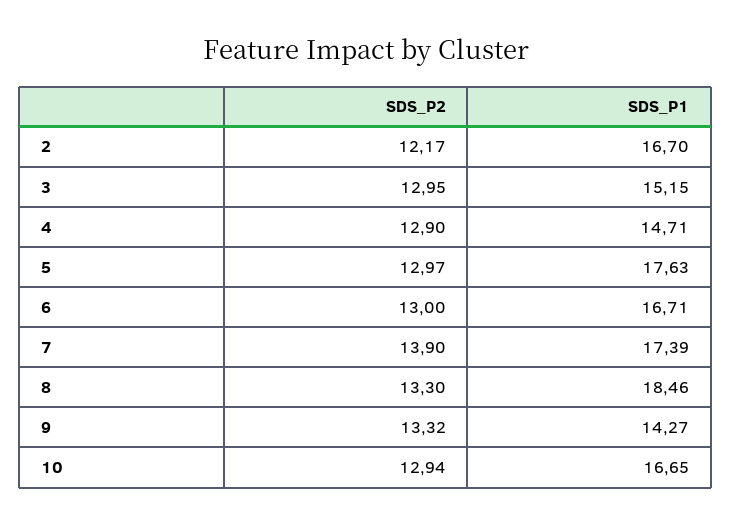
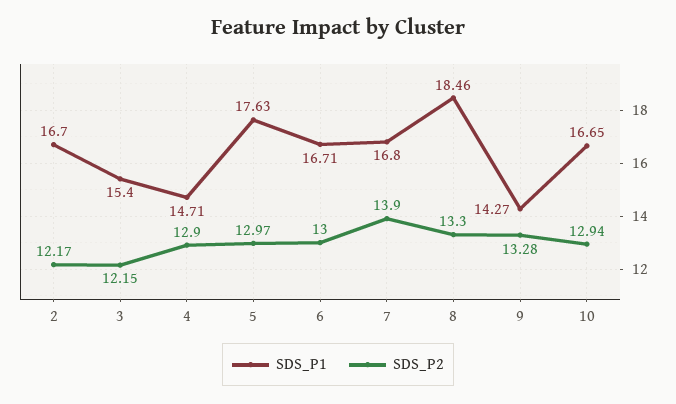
SDS_P2, 3: 12.95 -> 12.15
SDS_P1, 3: 15.15 -> 15.4
SDS_P1, 7: 17.39 -> 16.8
SDS_P2, 9: 13.32 -> 13.28

